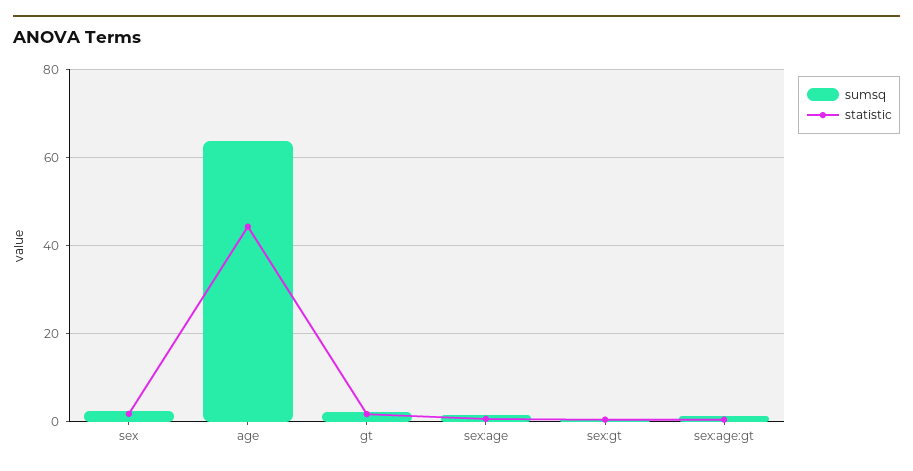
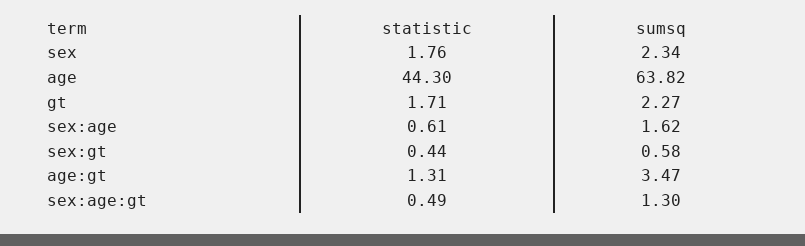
statistic, age:gt: none -> 1.31
sumsq, age:gt: none -> 3.47

